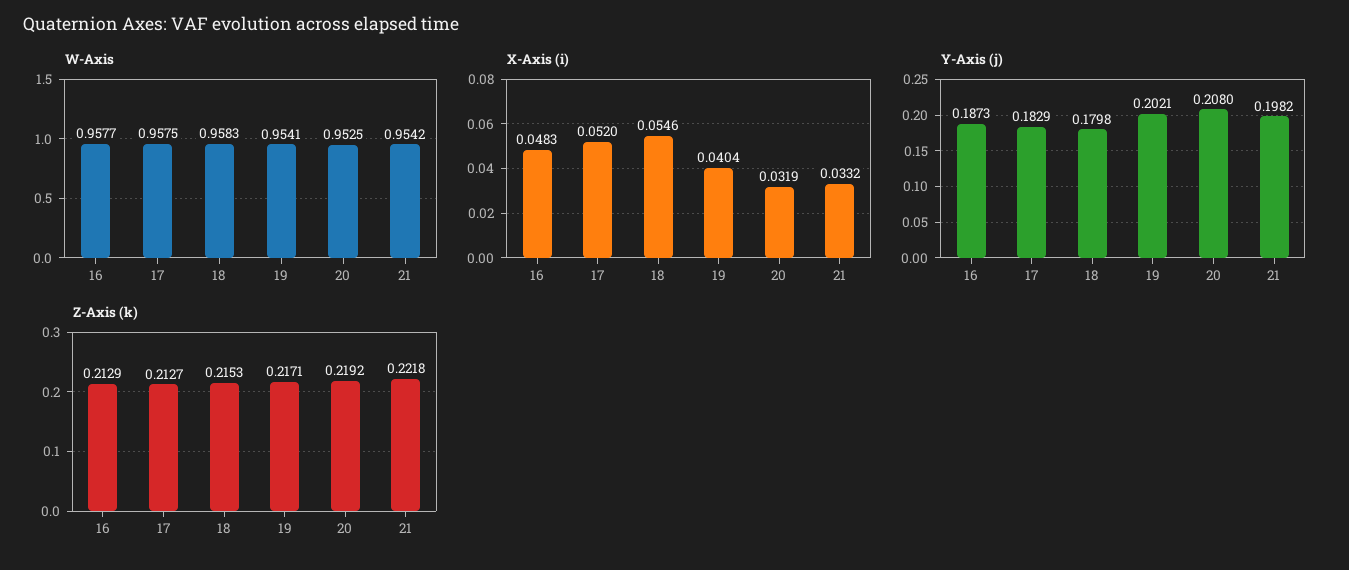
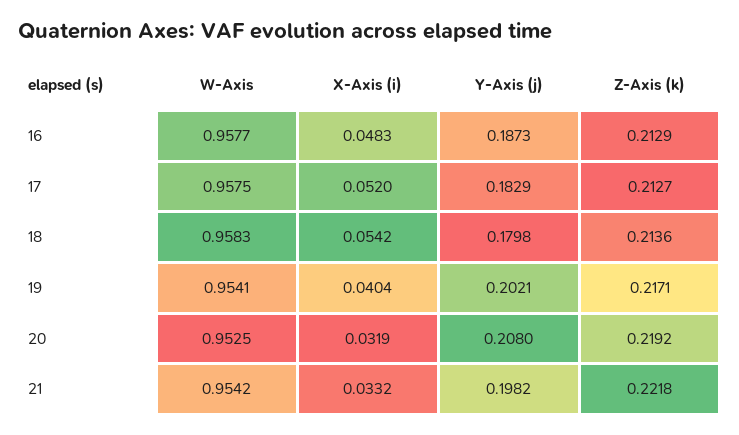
X-Axis (i), 18: 0.0546 -> 0.0542
Z-Axis (k), 18: 0.2153 -> 0.2136

